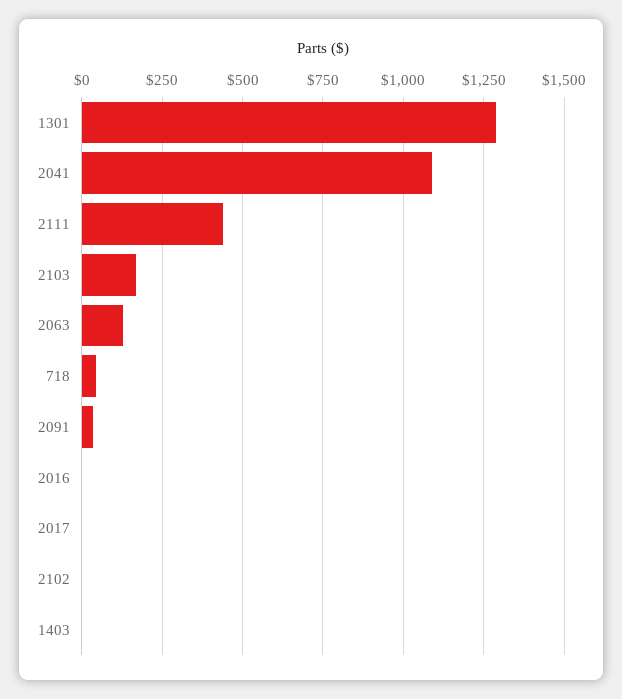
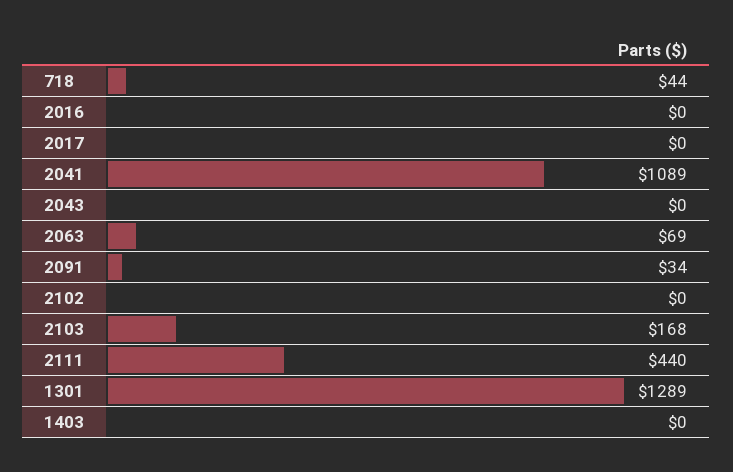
2063: 125 -> 69
2043: none -> 0

